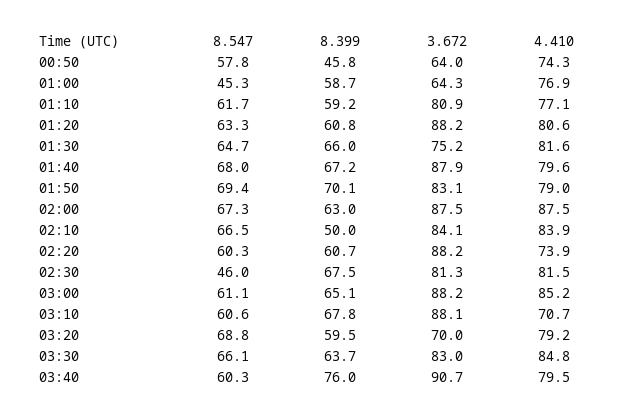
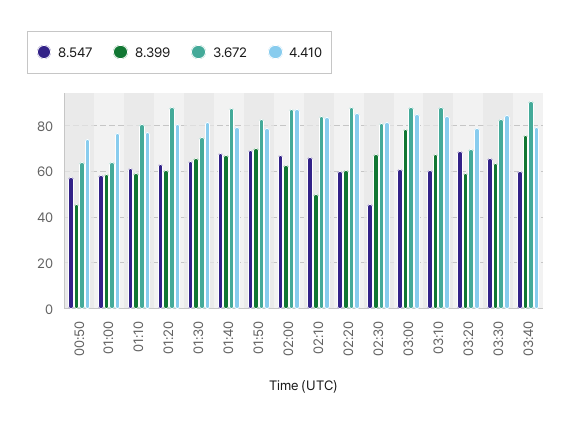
8.547, 01:00: 45.3 -> 60
4.410, 02:20: 73.9 -> 85
8.399, 03:00: 65.1 -> 80
4.410, 03:10: 70.7 -> 85

